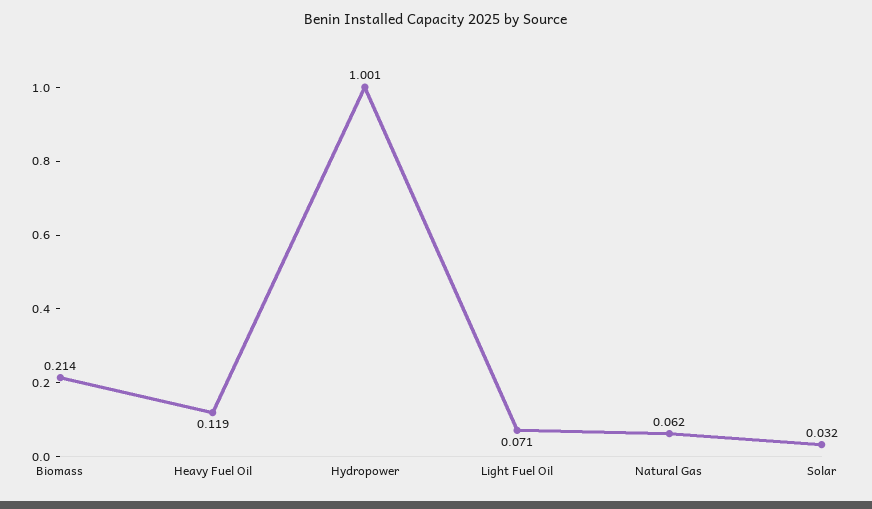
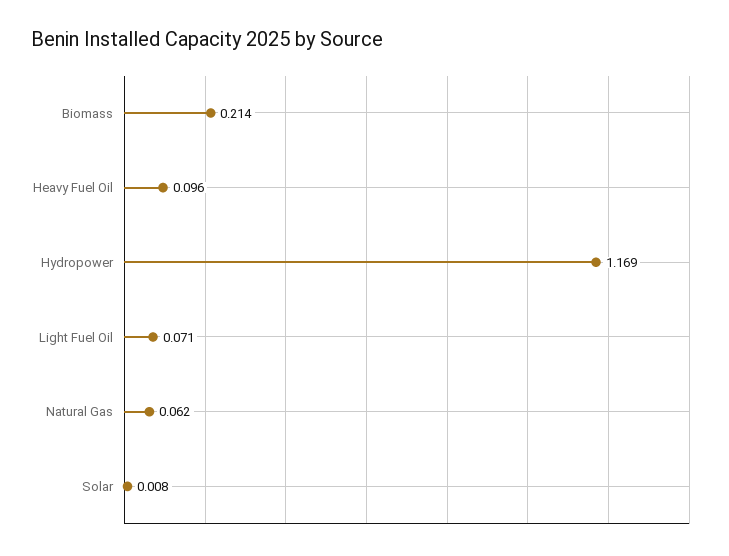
Heavy Fuel Oil: 0.119 -> 0.096
Hydropower: 1.001 -> 1.169
Solar: 0.032 -> 0.008

